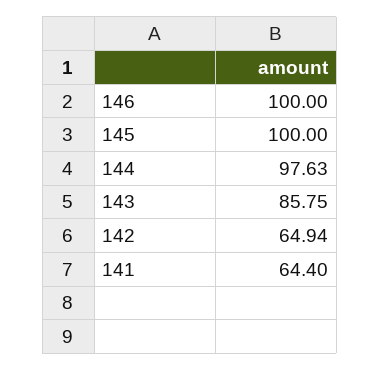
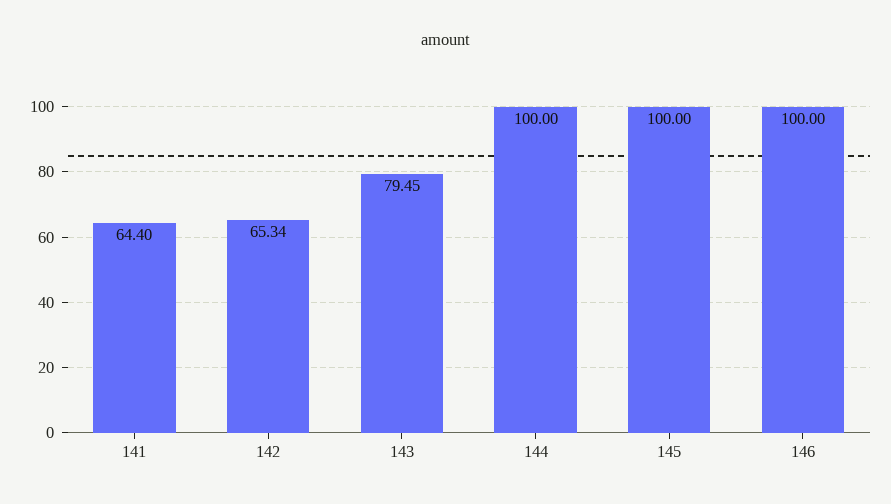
144: 97.63 -> 100
143: 85.75 -> 79.45
142: 64.94 -> 65.34

